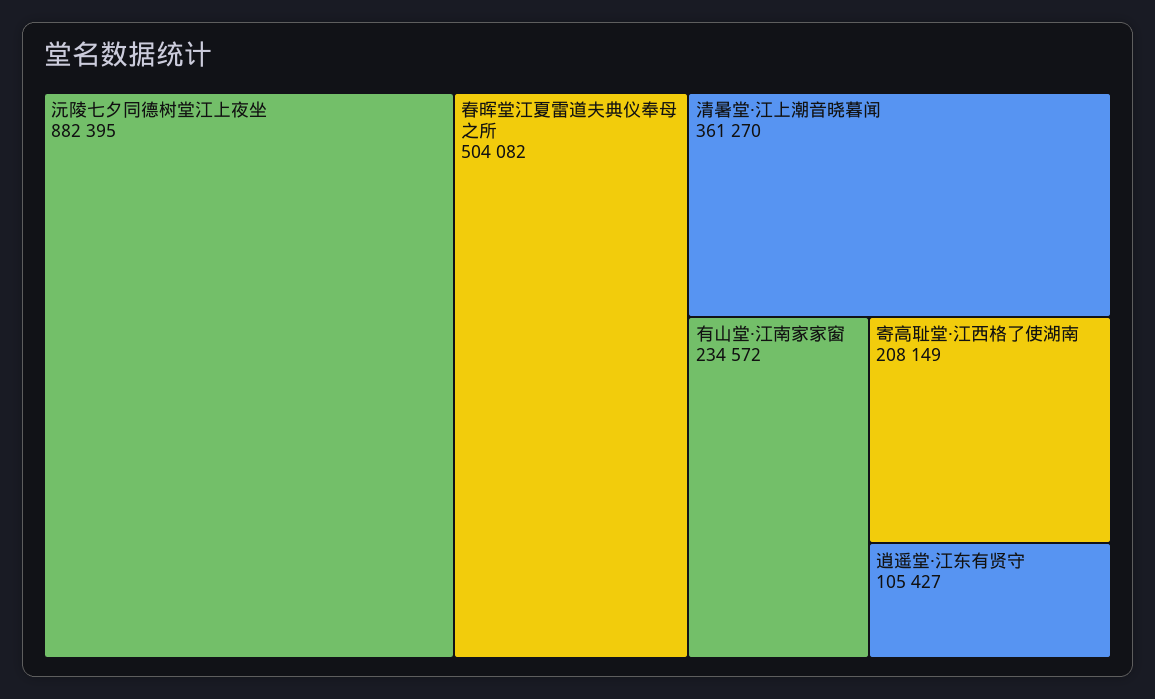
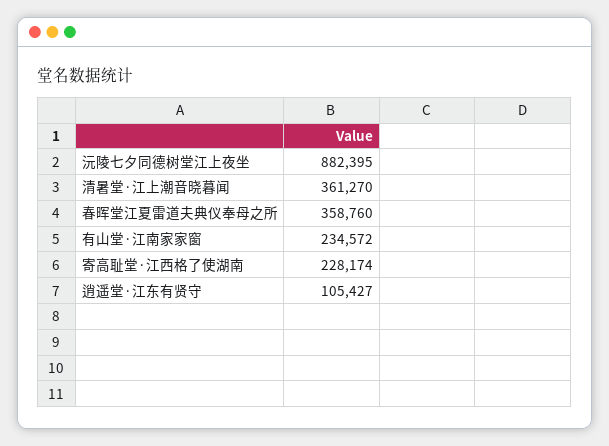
春晖堂江夏雷道夫典仪奉母之所: 504082 -> 358760
寄高耻堂·江西格了使湖南: 208149 -> 228174

